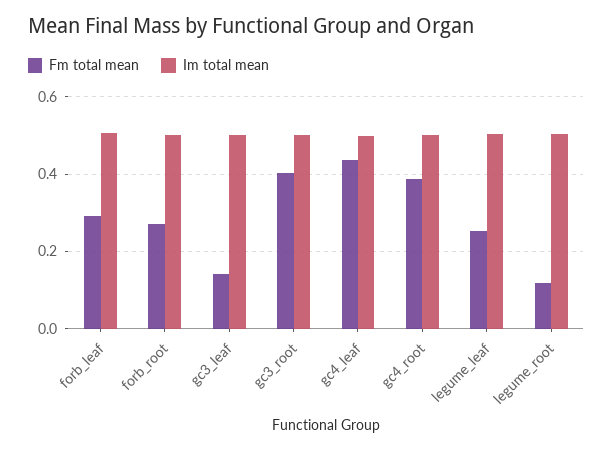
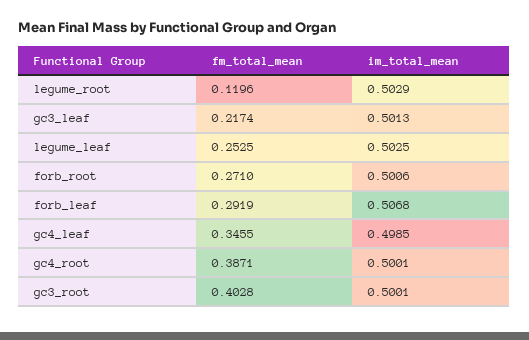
Fm total mean, gc3_leaf: 0.14 -> 0.2174
Fm total mean, gc4_leaf: 0.44 -> 0.3455

